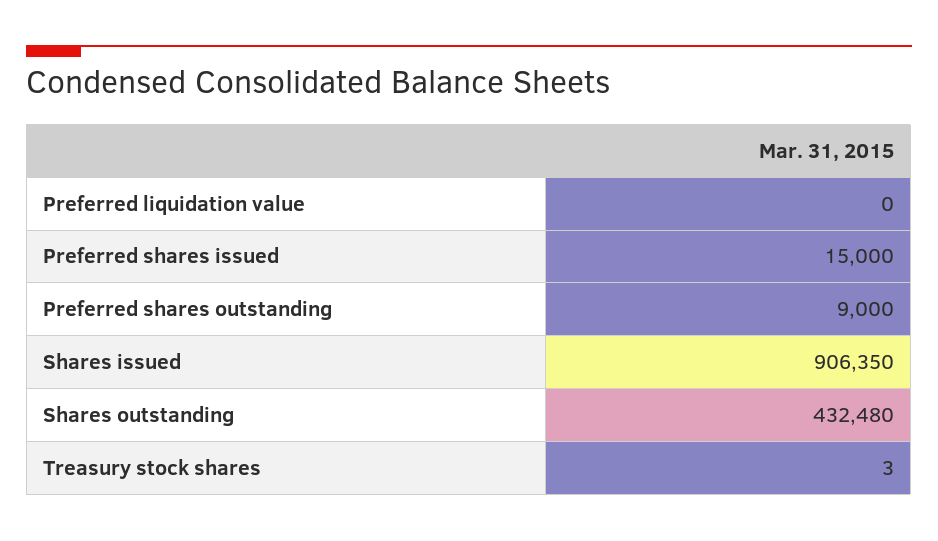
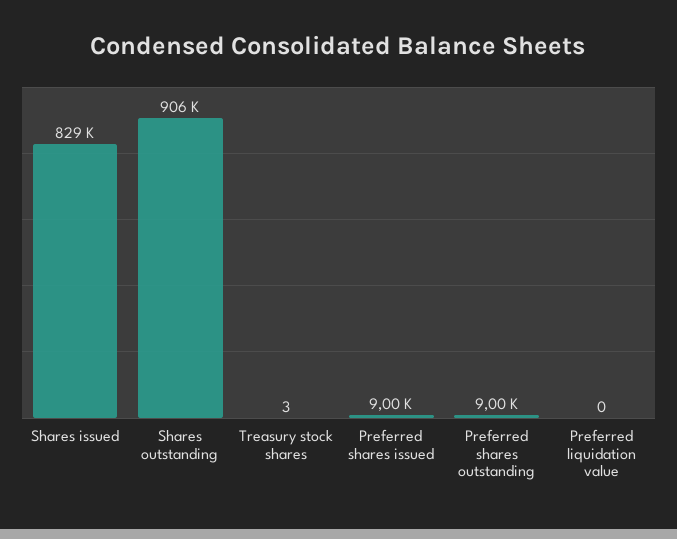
Preferred shares issued: 15000 -> 9000
Shares issued: 906350 -> 829000
Shares outstanding: 432480 -> 906000

